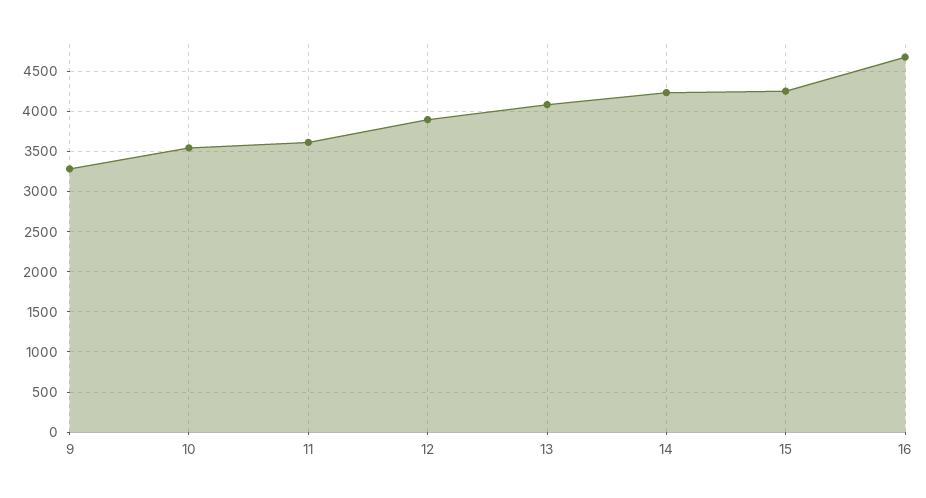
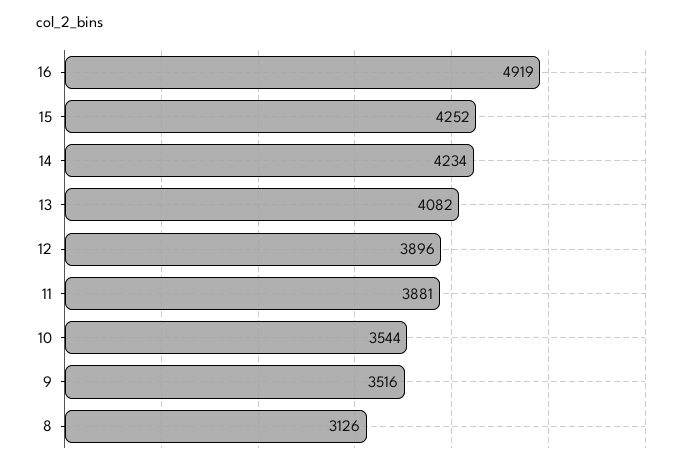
9: 3300 -> 3516
11: 3600 -> 3881
16: 4700 -> 4919
8: none -> 3126

